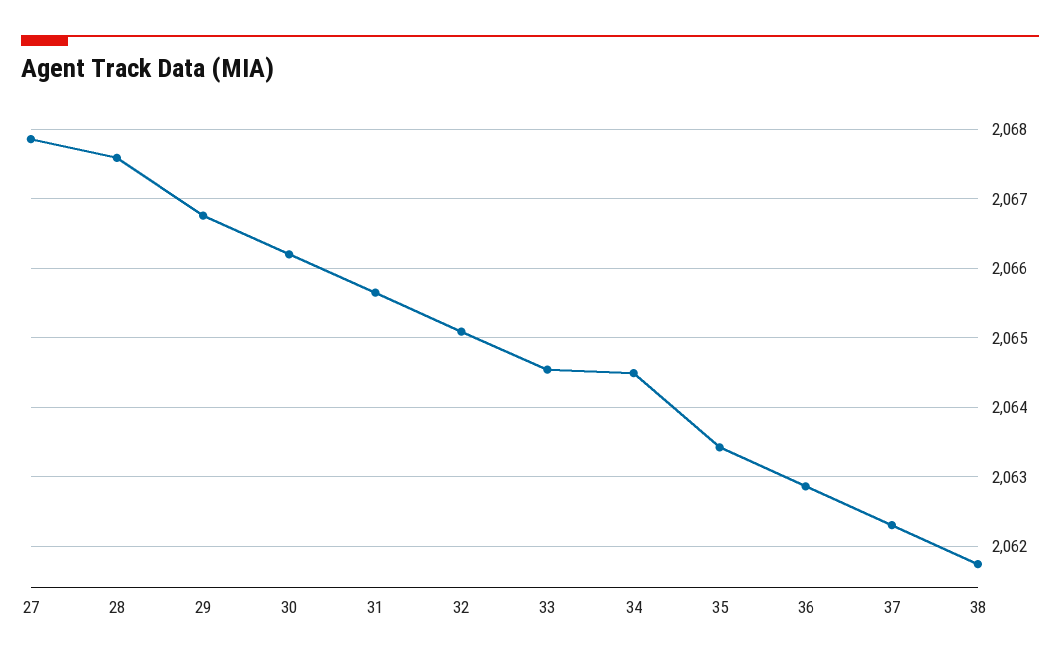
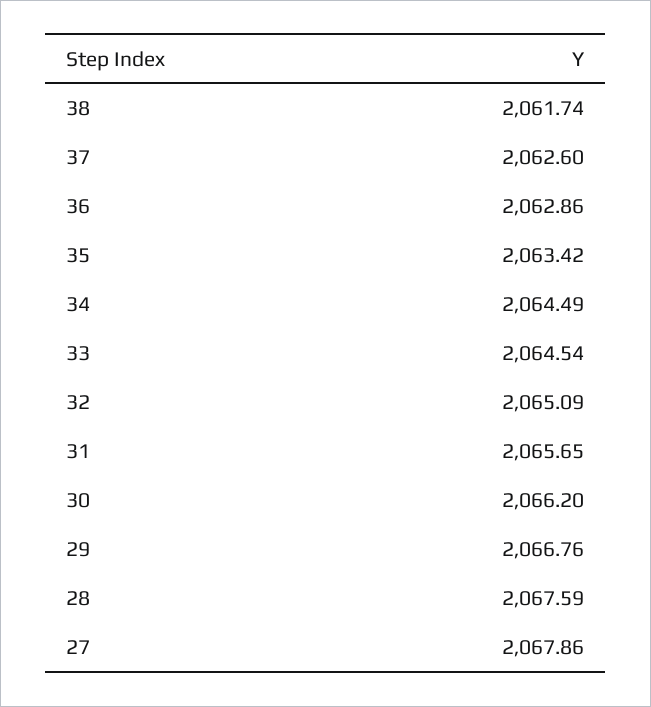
37: 2062.3 -> 2062.6

